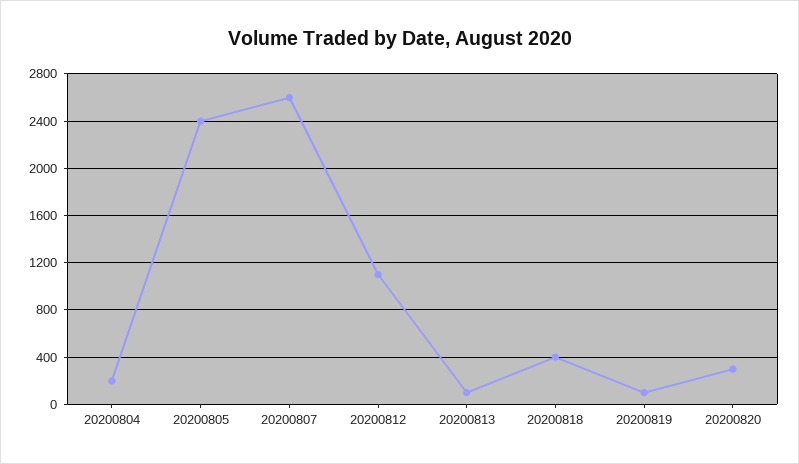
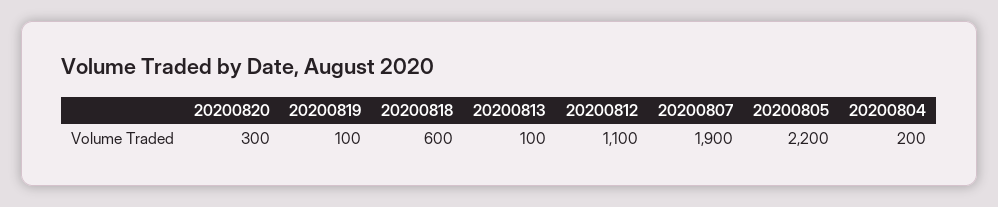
20200805: 2400 -> 2200
20200807: 2600 -> 1900
20200818: 400 -> 600

